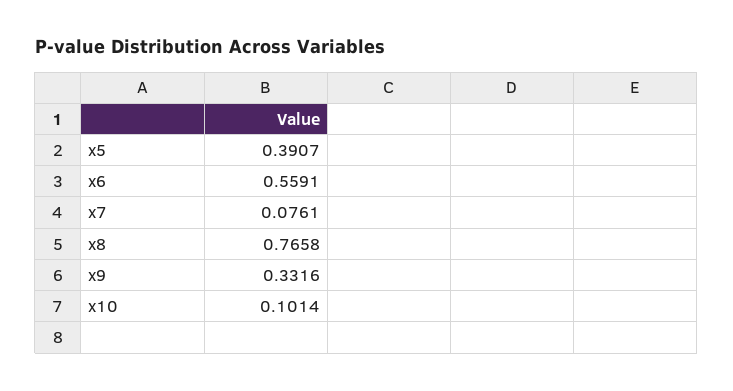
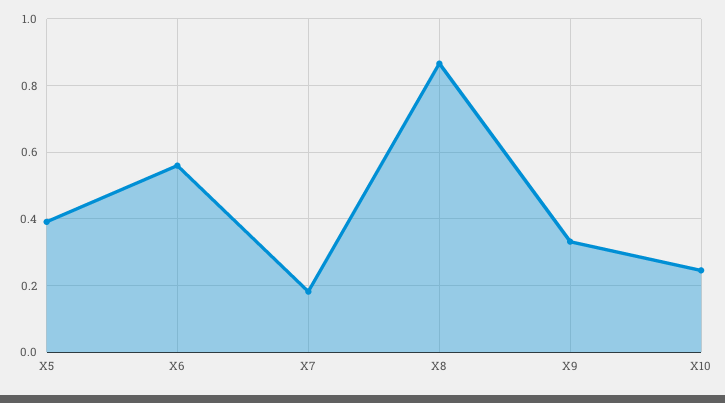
x7: 0.0761 -> 0.18
x8: 0.7658 -> 0.86
x10: 0.1014 -> 0.24

